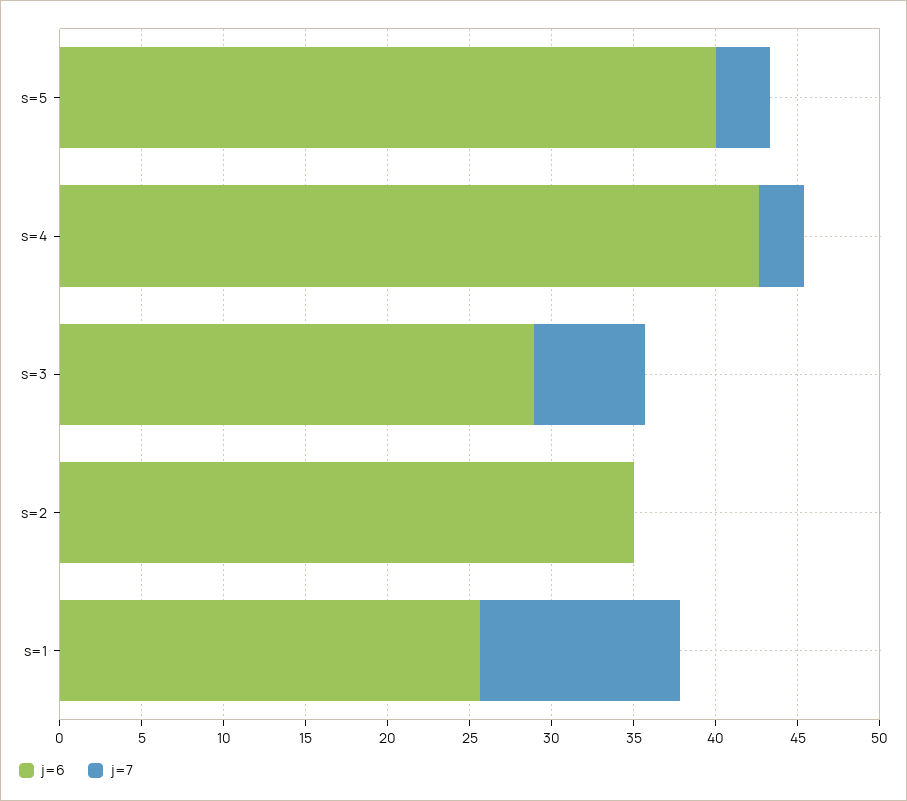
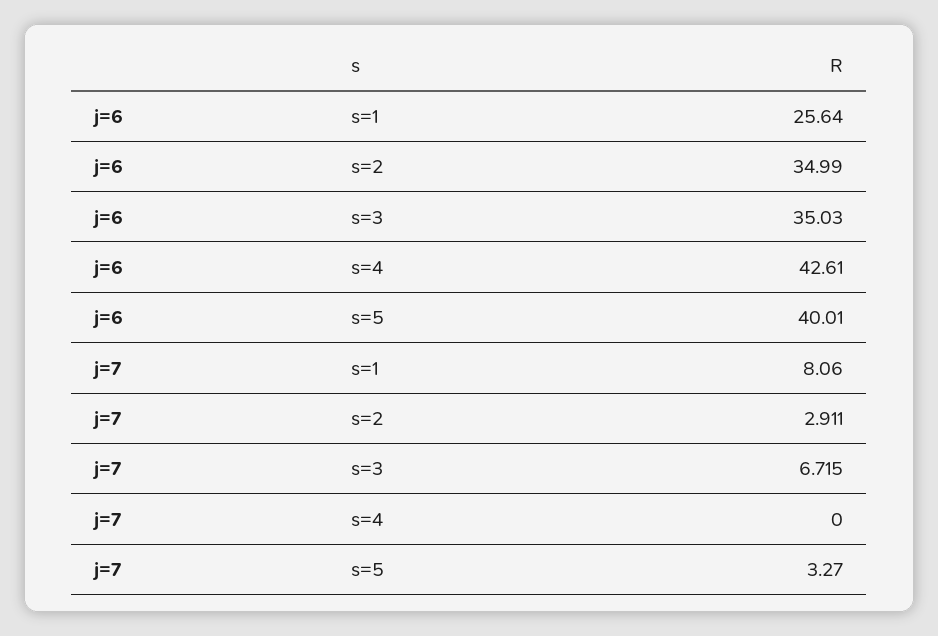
j=7, s=4: 3 -> 0
j=6, s=3: 29 -> 35.03
j=7, s=2: 0 -> 2.911
j=7, s=1: 12 -> 8.06

